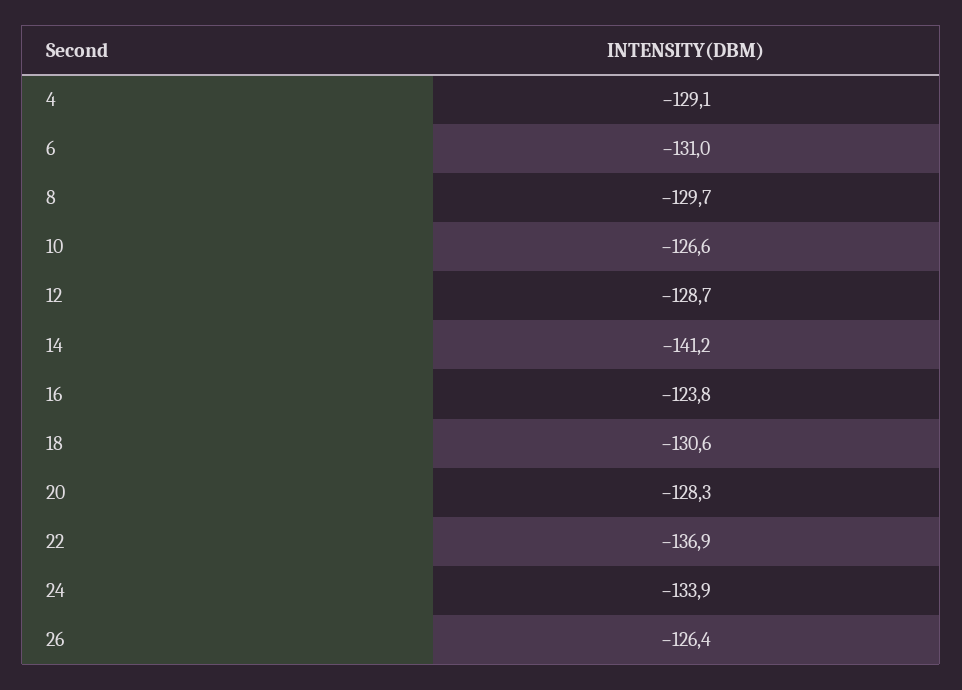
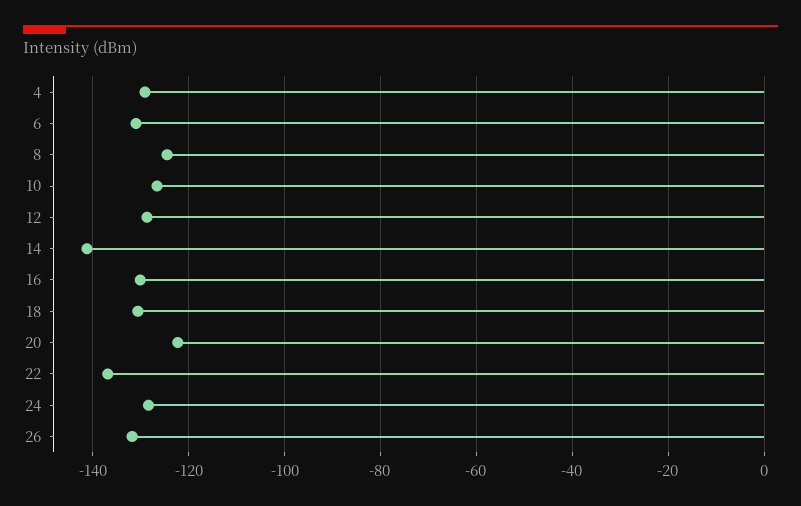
8: -129.7 -> -124
16: -123.8 -> -130
20: -128.3 -> -122
24: -133.9 -> -128
26: -126.4 -> -132

